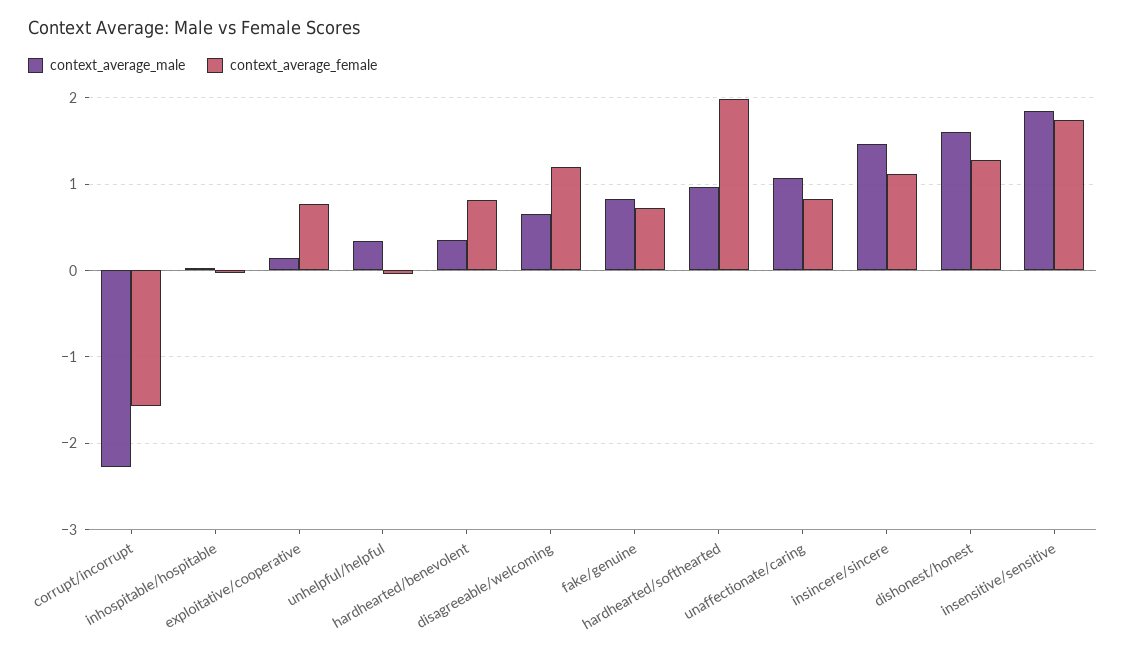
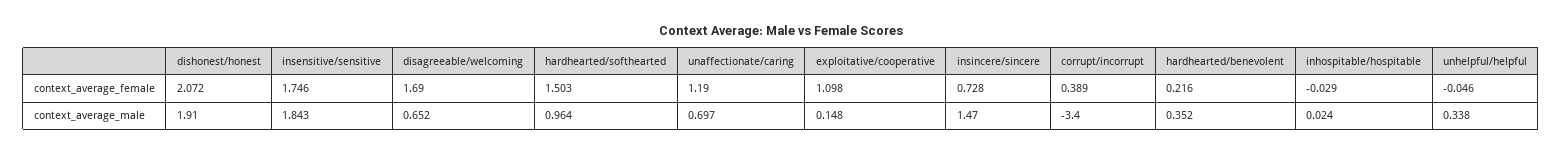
context_average_male, corrupt/incorrupt: -2.3 -> -3.4
context_average_female, corrupt/incorrupt: -1.6 -> 0.389
context_average_female, exploitative/cooperative: 0.8 -> 1.098
context_average_female, hardhearted/benevolent: 0.8 -> 0.216
context_average_female, disagreeable/welcoming: 1.2 -> 1.69
context_average_male, fake/genuine: 0.8 -> none
context_average_female, fake/genuine: 0.7 -> none
context_average_female, hardhearted/softhearted: 2 -> 1.503
context_average_male, unaffectionate/caring: 1.1 -> 0.697
context_average_female, unaffectionate/caring: 0.8 -> 1.19
context_average_female, insincere/sincere: 1.1 -> 0.728
context_average_male, dishonest/honest: 1.6 -> 1.91
context_average_female, dishonest/honest: 1.3 -> 2.072

